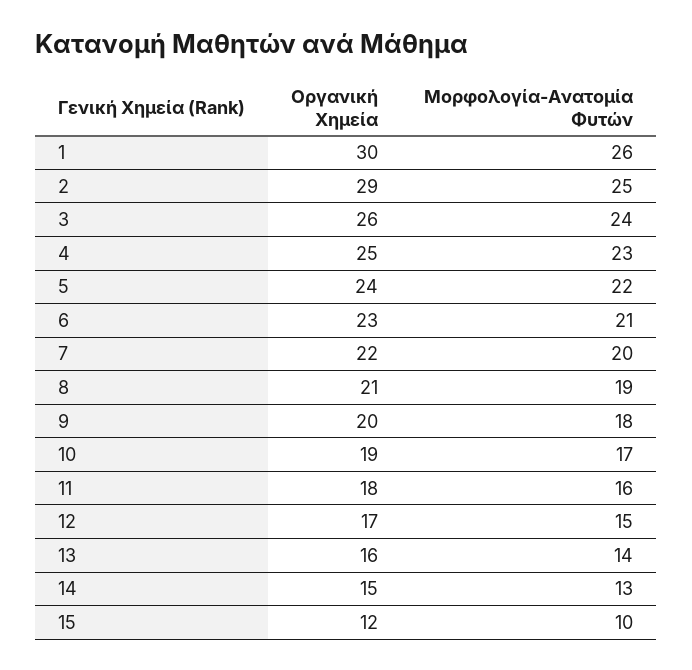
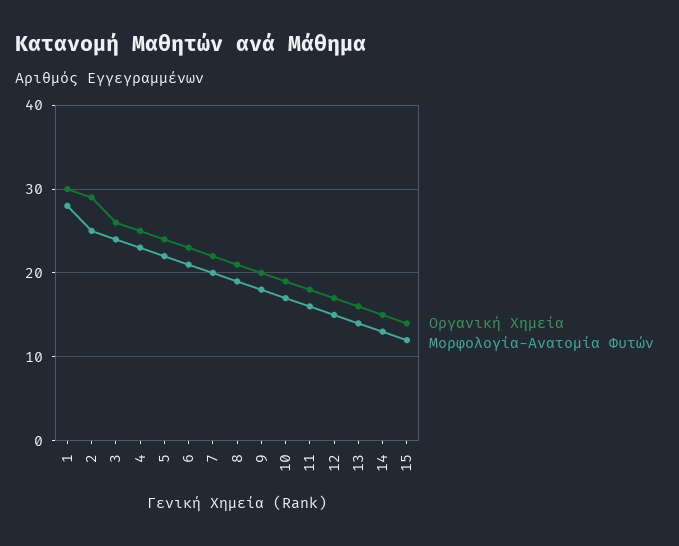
Μορφολογία-Ανατομία Φυτών, 1: 26 -> 28
Οργανική Χημεία, 15: 12 -> 14
Μορφολογία-Ανατομία Φυτών, 15: 10 -> 12

